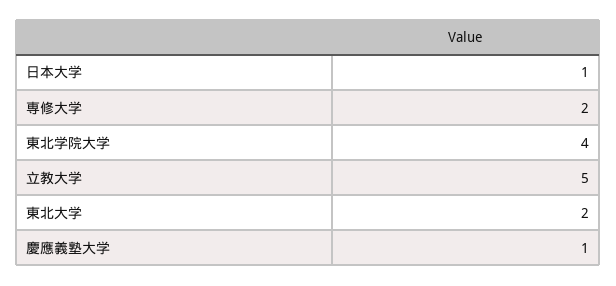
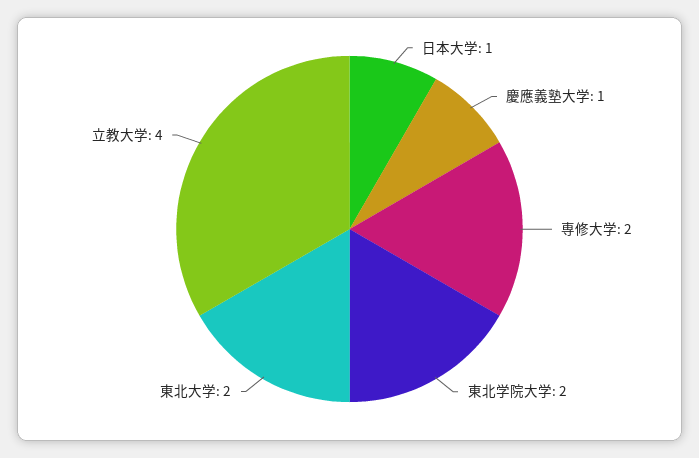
東北学院大学: 4 -> 2
立教大学: 5 -> 4

